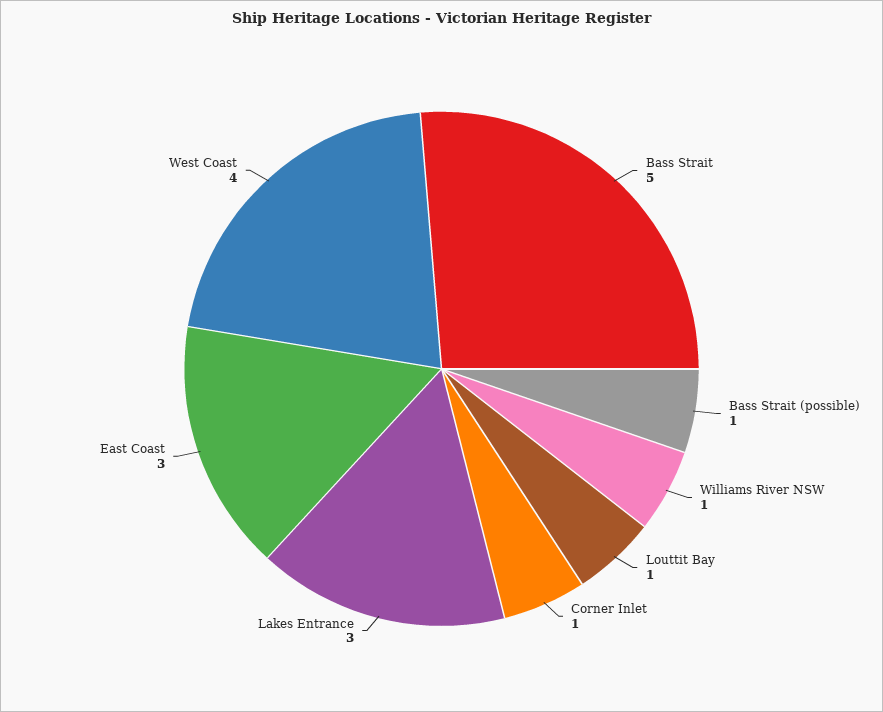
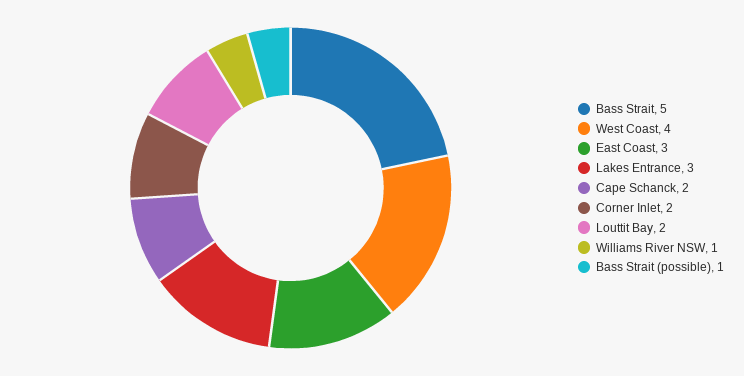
Louttit Bay: 1 -> 2
Corner Inlet: 1 -> 2
Cape Schanck: none -> 2

